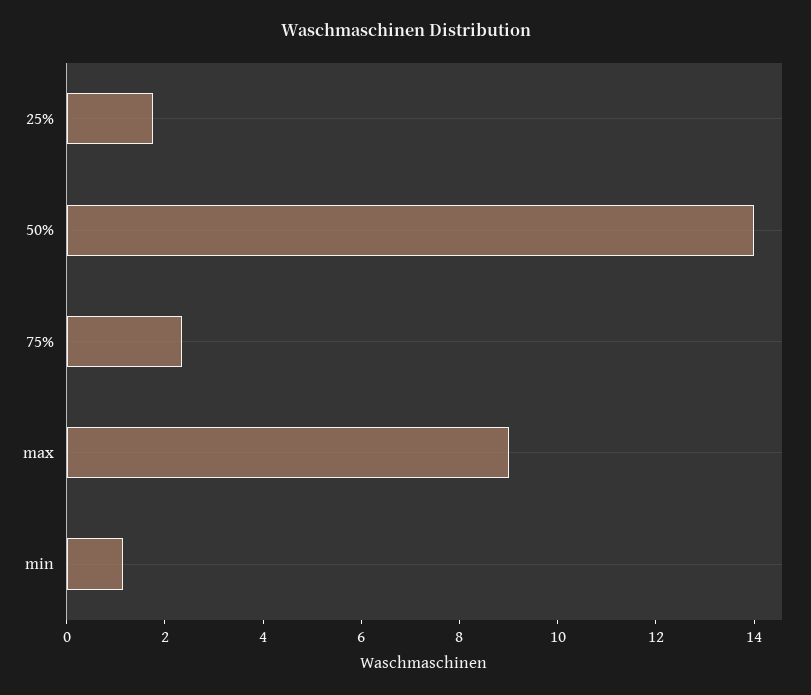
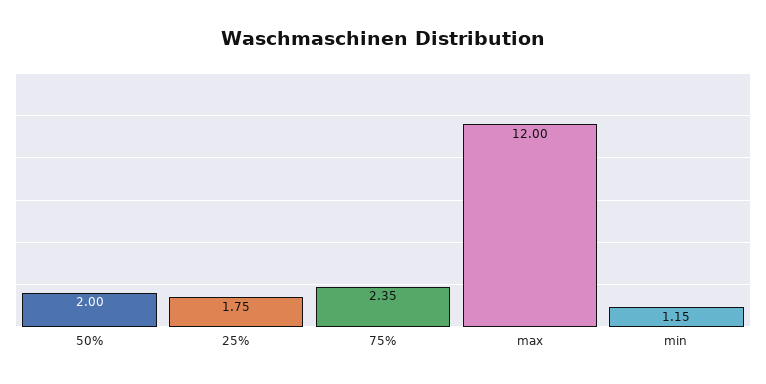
50%: 14 -> 2
max: 9 -> 12

